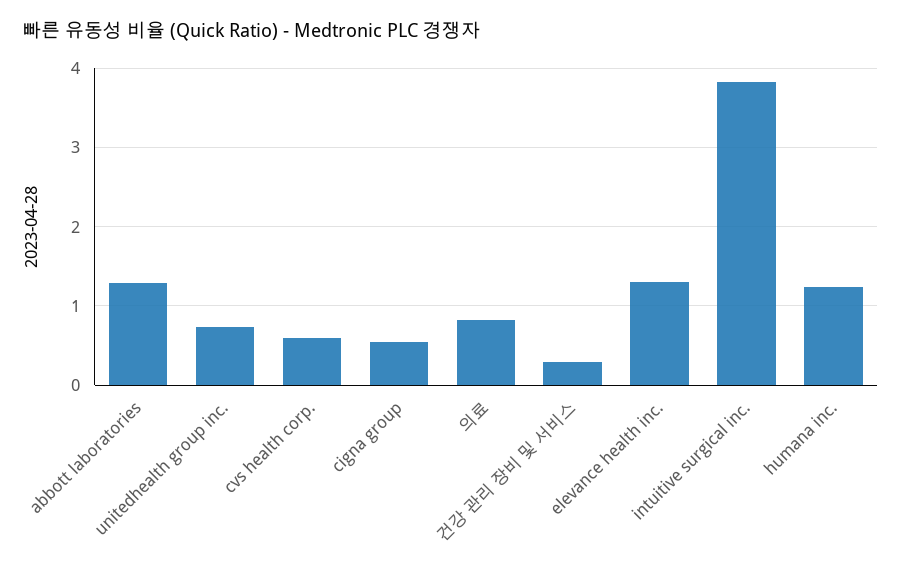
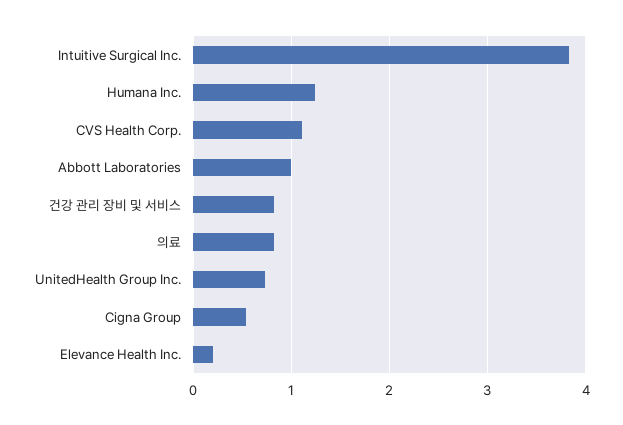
abbott laboratories: 1.3 -> 1
cvs health corp.: 0.6 -> 1.1
건강 관리 장비 및 서비스: 0.3 -> 0.8
elevance health inc.: 1.3 -> 0.2

